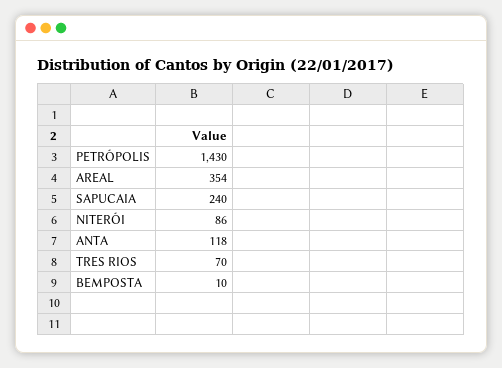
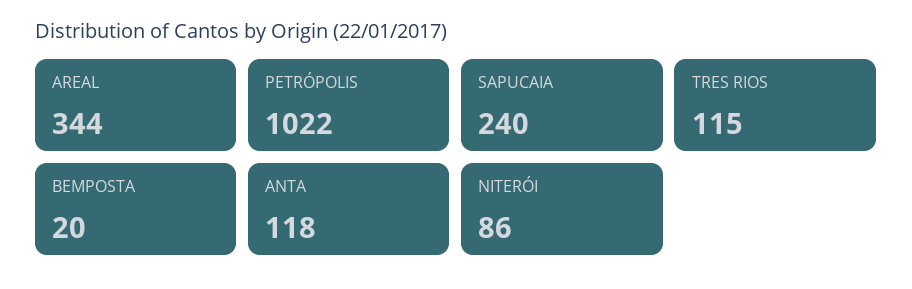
PETRÓPOLIS: 1430 -> 1022
AREAL: 354 -> 344
TRES RIOS: 70 -> 115
BEMPOSTA: 10 -> 20

